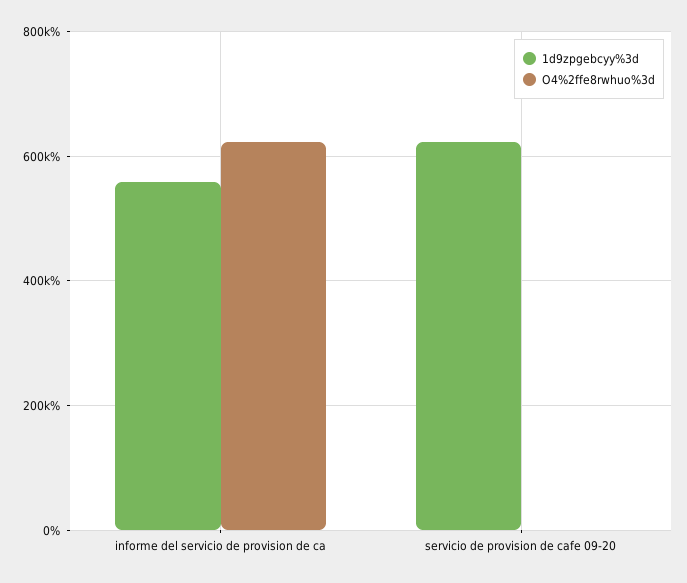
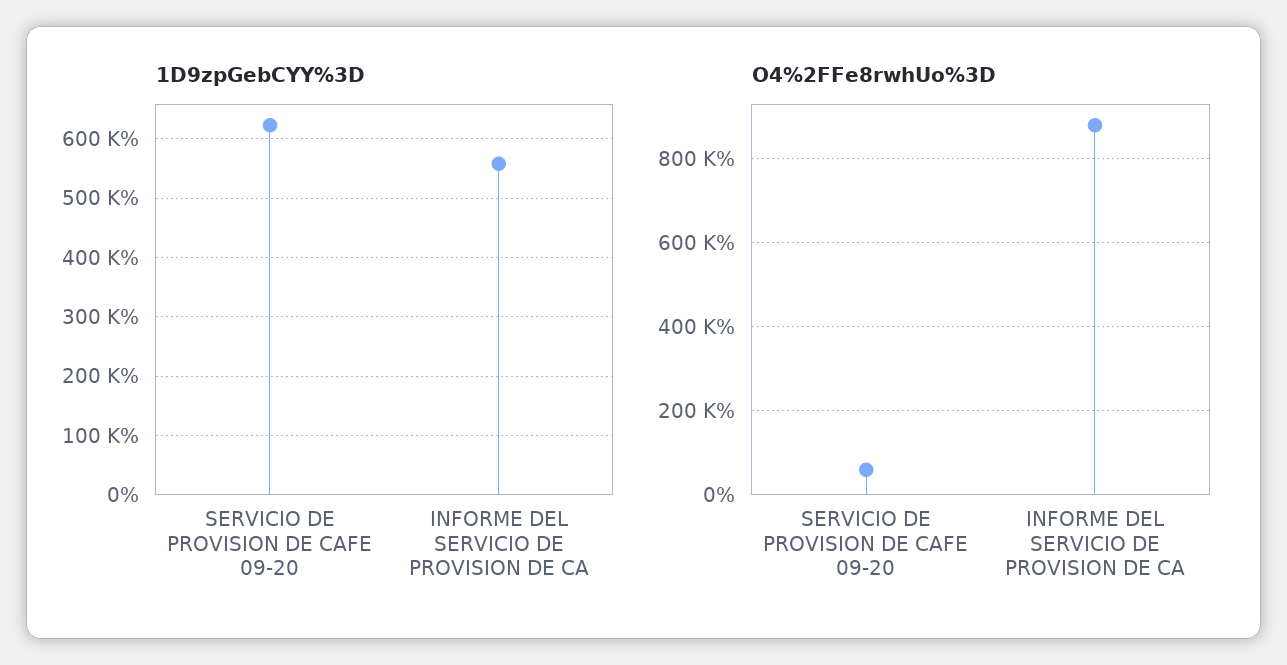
O4%2ffe8rwhuo%3d, informe del servicio de provision de ca: 620000 -> 880000
O4%2ffe8rwhuo%3d, servicio de provision de cafe 09-20: 0 -> 60000

